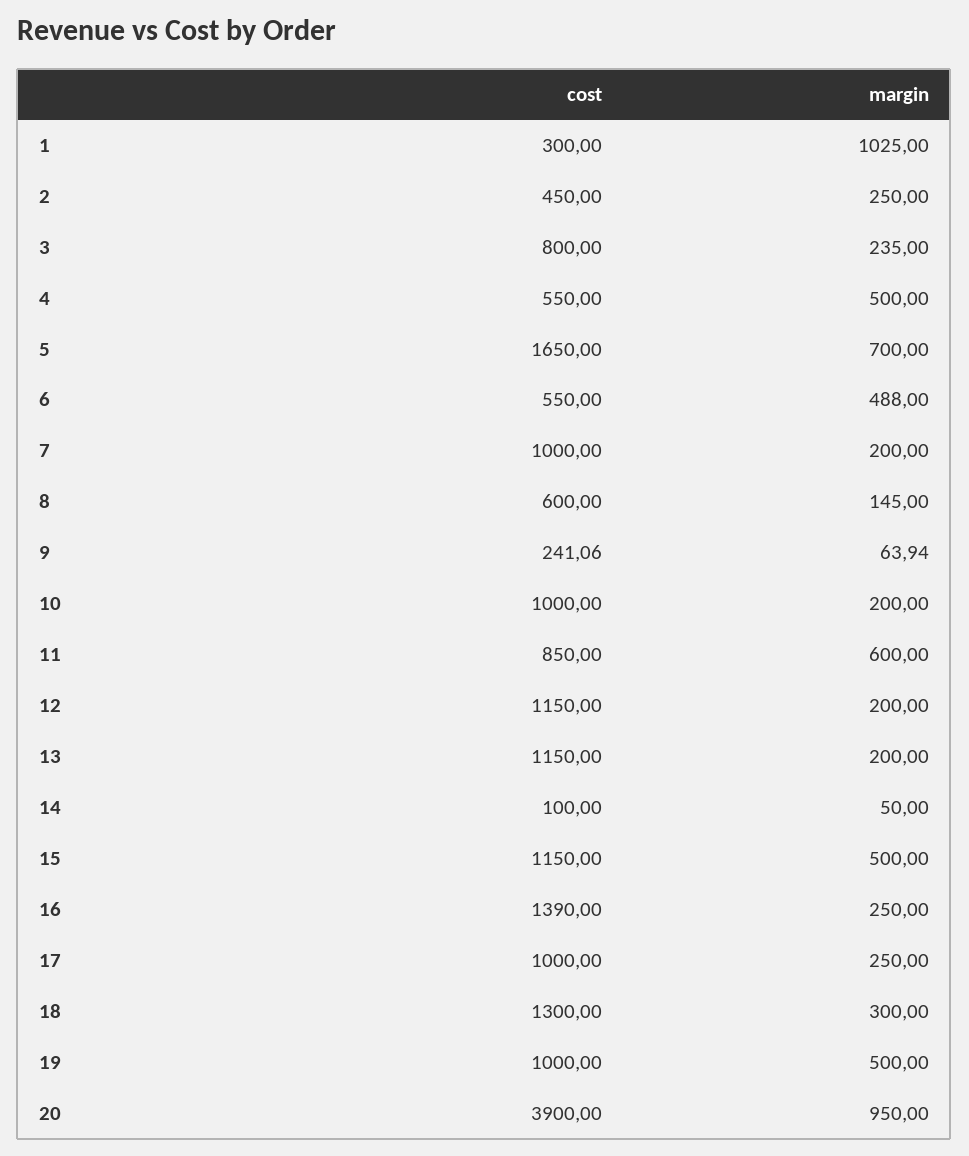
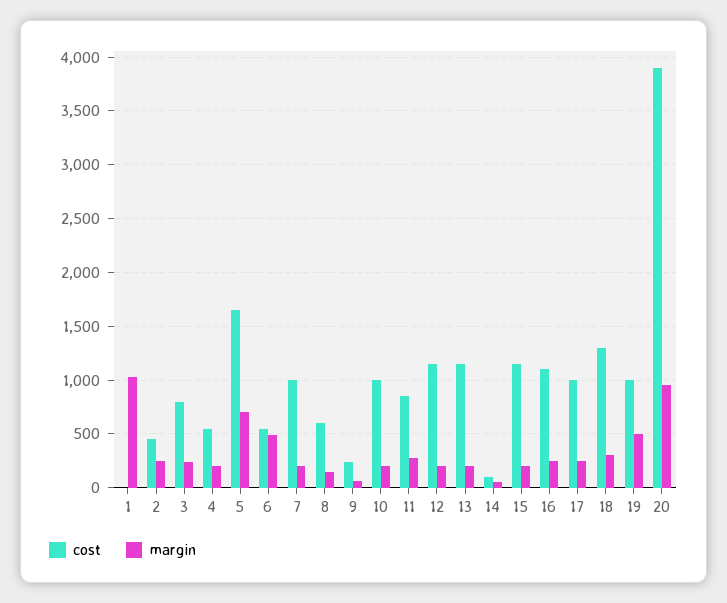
cost, 1: 300 -> 0
margin, 4: 500 -> 200
margin, 11: 600 -> 300
margin, 15: 500 -> 200
cost, 16: 1390 -> 1100

